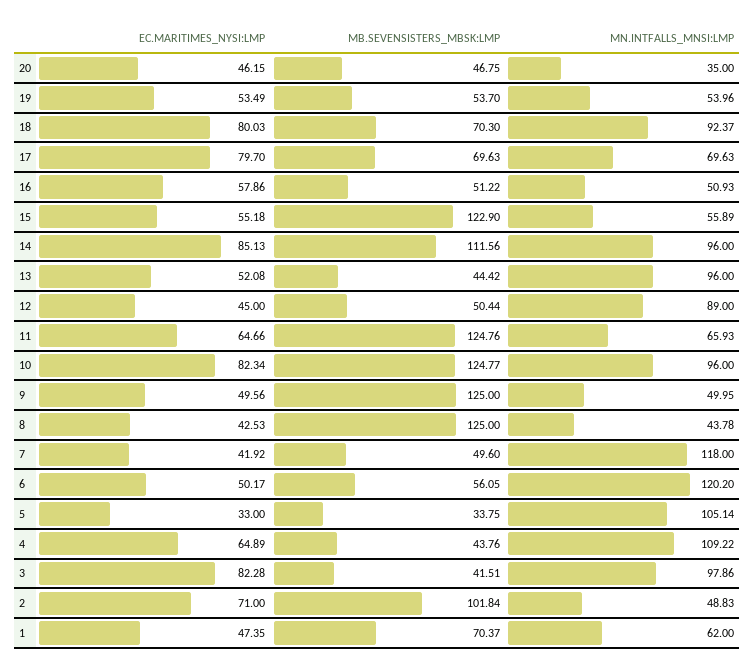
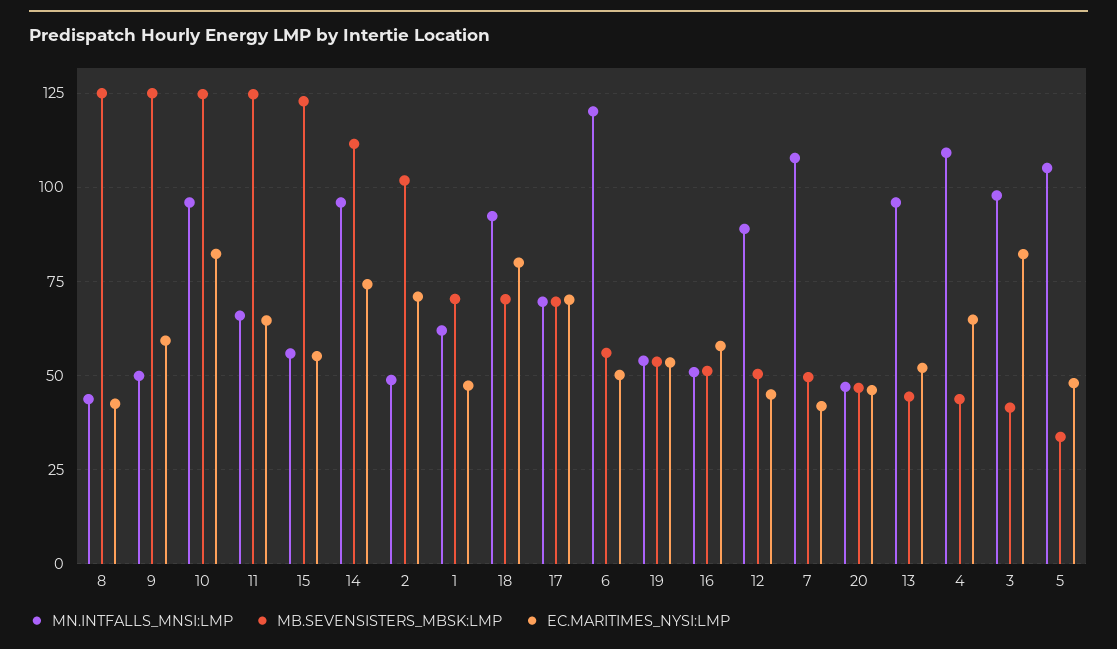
MN.INTFALLS_MNSI:LMP, 20: 35 -> 47.5
EC.MARITIMES_NYSI:LMP, 17: 79.7 -> 70
EC.MARITIMES_NYSI:LMP, 14: 85.13 -> 75
EC.MARITIMES_NYSI:LMP, 9: 49.56 -> 60
MN.INTFALLS_MNSI:LMP, 7: 118 -> 107.5
EC.MARITIMES_NYSI:LMP, 5: 33 -> 47.5

